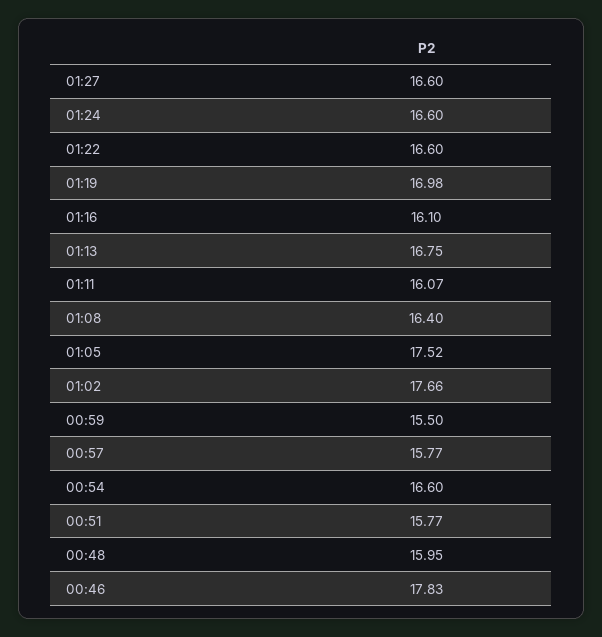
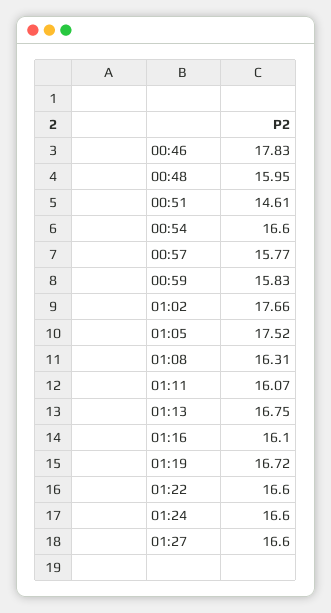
01:19: 16.98 -> 16.72
01:08: 16.4 -> 16.31
00:59: 15.5 -> 15.83
00:51: 15.77 -> 14.61

